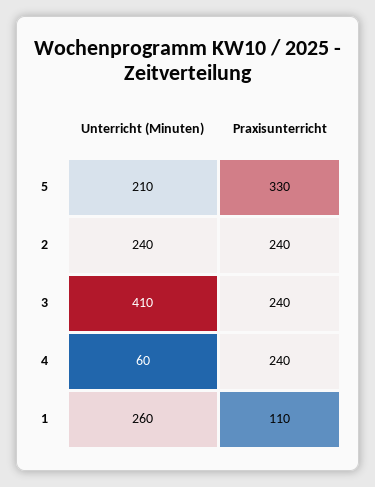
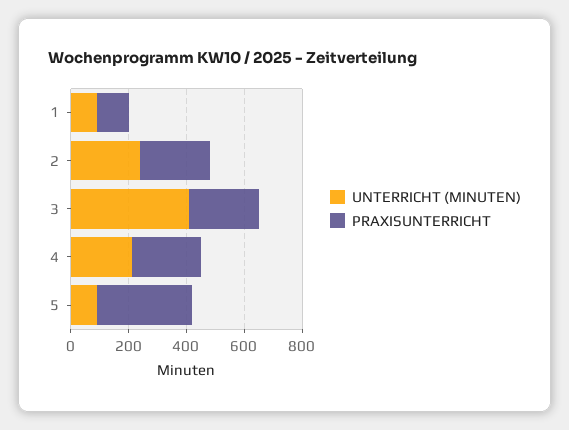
Unterricht (Minuten), 5: 210 -> 100
Unterricht (Minuten), 4: 60 -> 200
Unterricht (Minuten), 1: 260 -> 100

